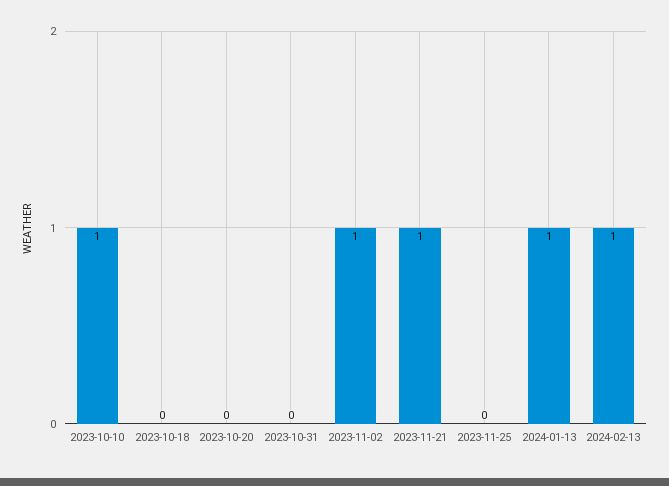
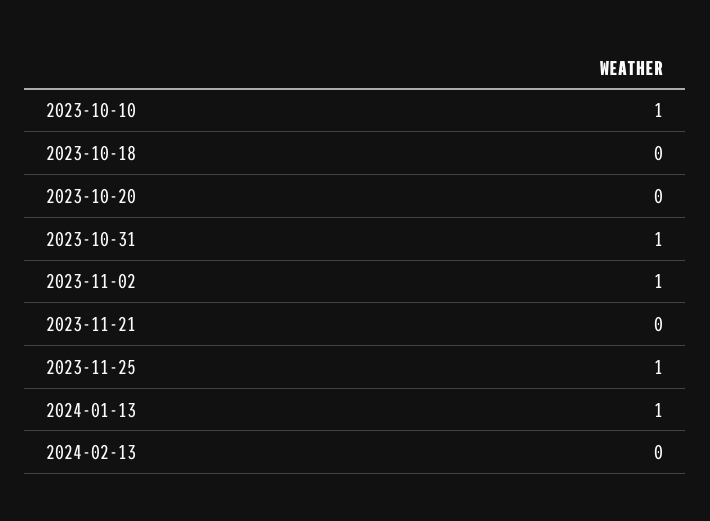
2023-10-31: 0 -> 1
2023-11-21: 1 -> 0
2023-11-25: 0 -> 1
2024-02-13: 1 -> 0

